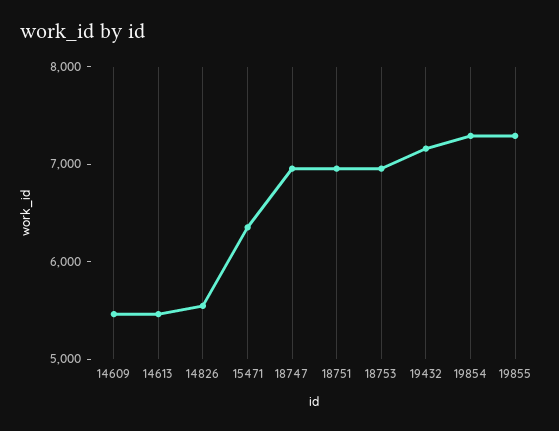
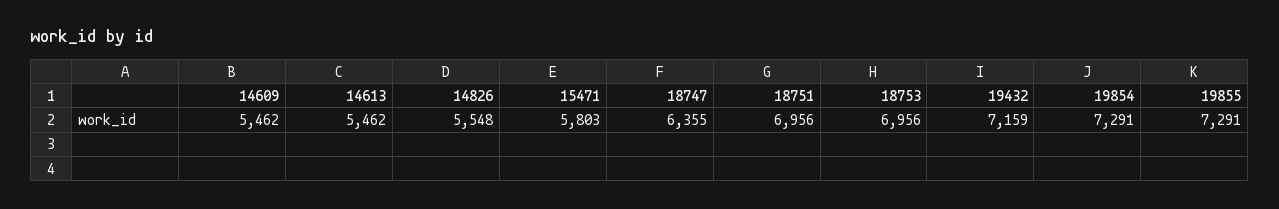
15471: 6400 -> 5803
18747: 7000 -> 6355

